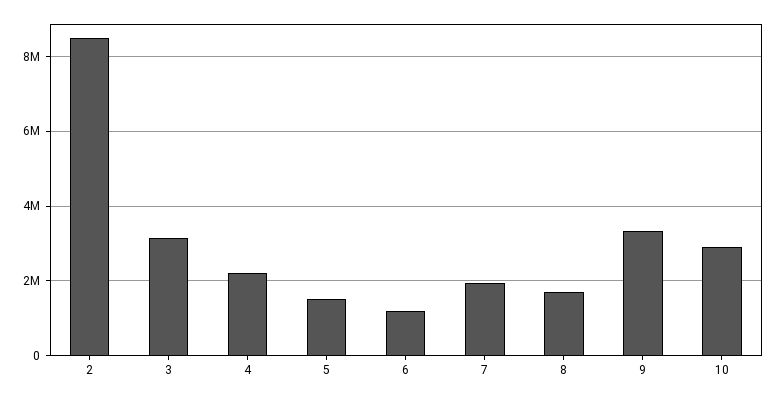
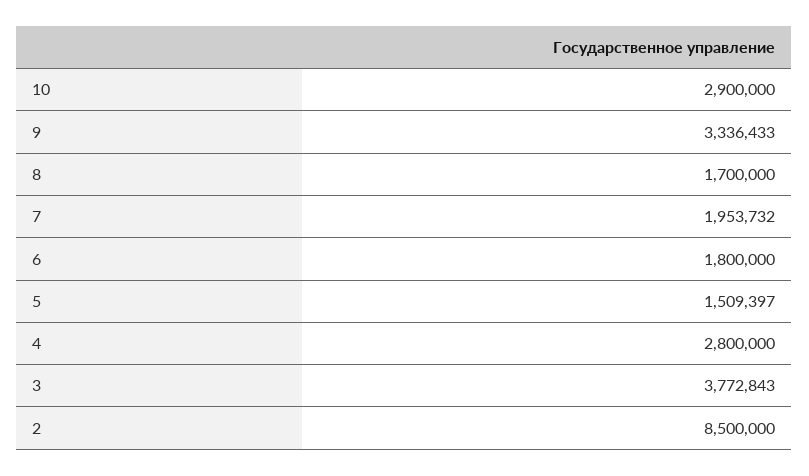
3: 3200000 -> 3772843
4: 2200000 -> 2800000
6: 1200000 -> 1800000

